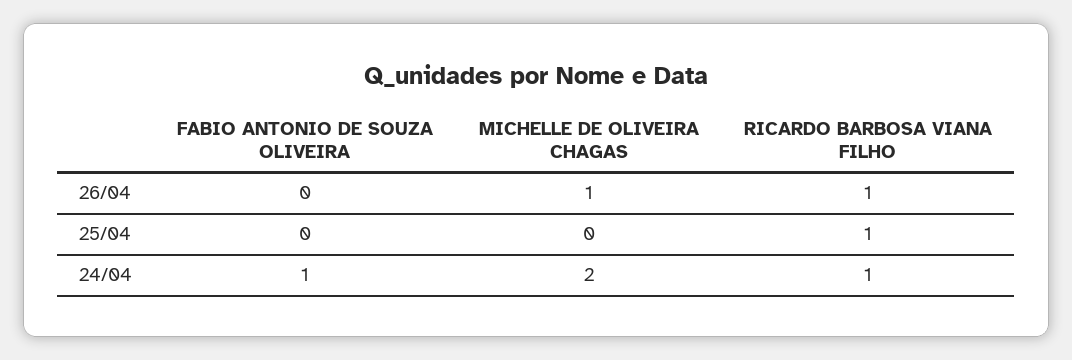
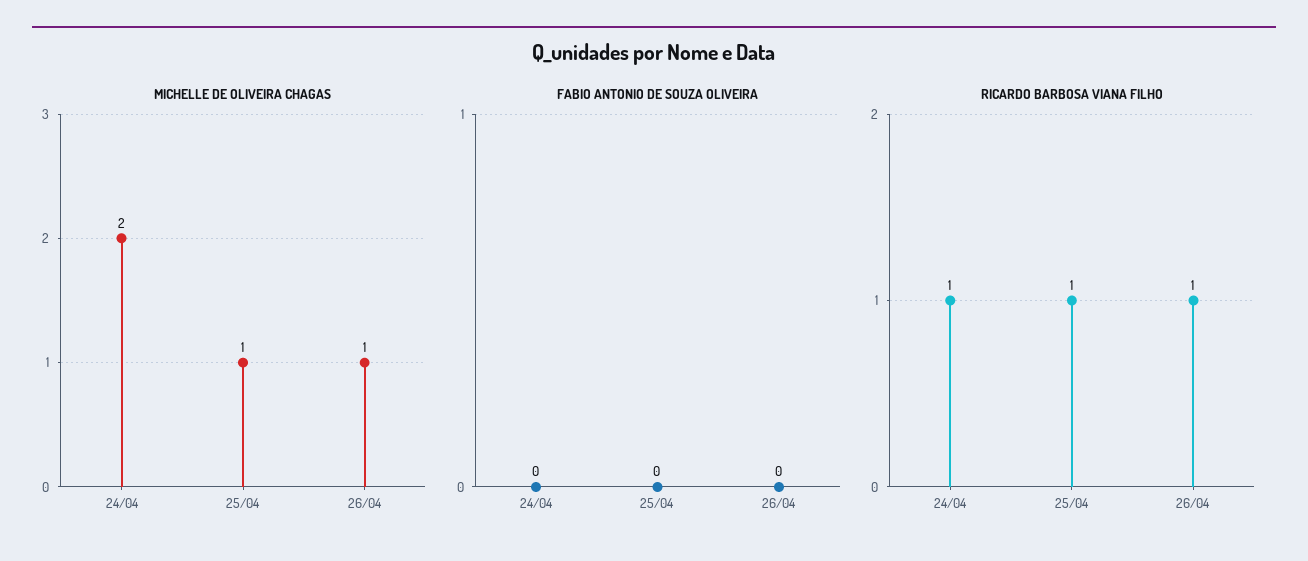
MICHELLE DE OLIVEIRA CHAGAS, 25/04: 0 -> 1
FABIO ANTONIO DE SOUZA OLIVEIRA, 24/04: 1 -> 0

